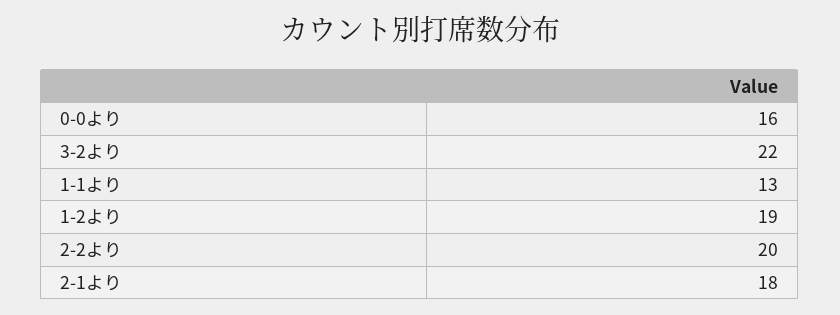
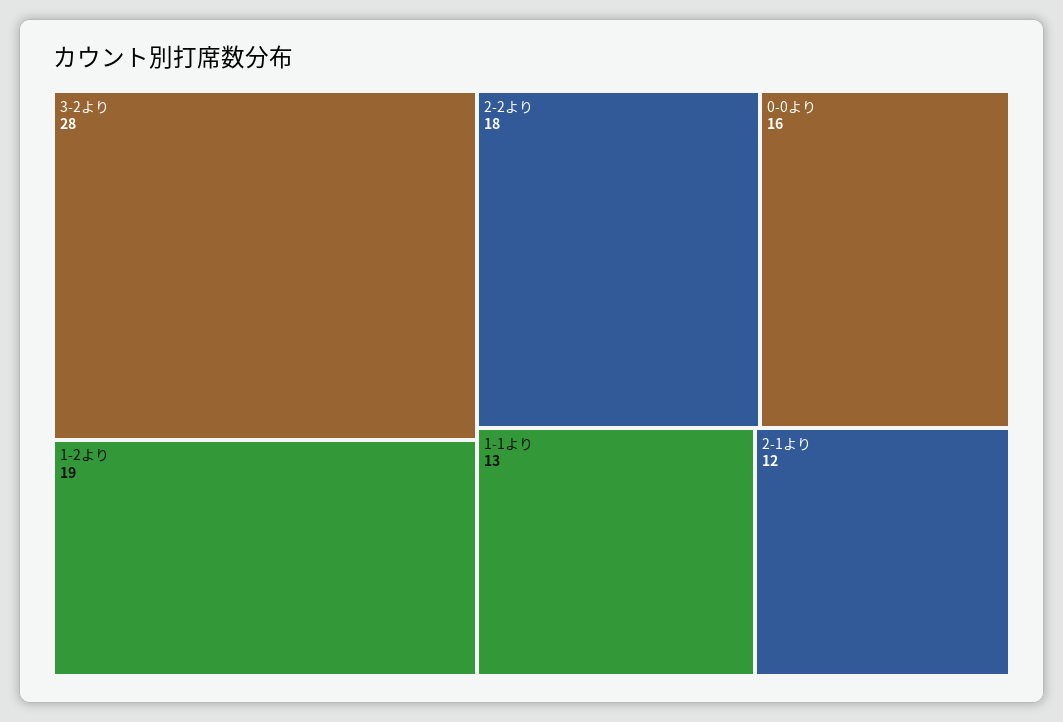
3-2より: 22 -> 28
2-2より: 20 -> 18
2-1より: 18 -> 12

